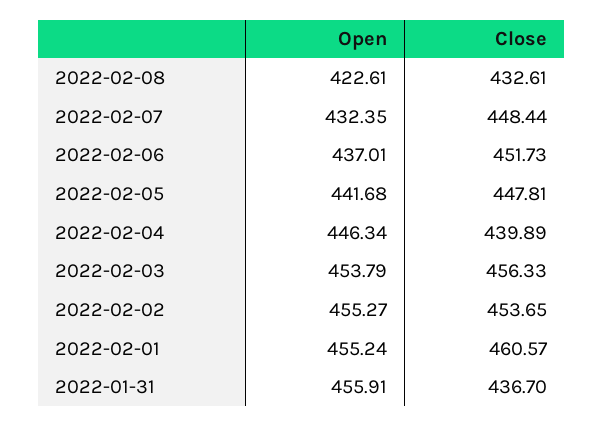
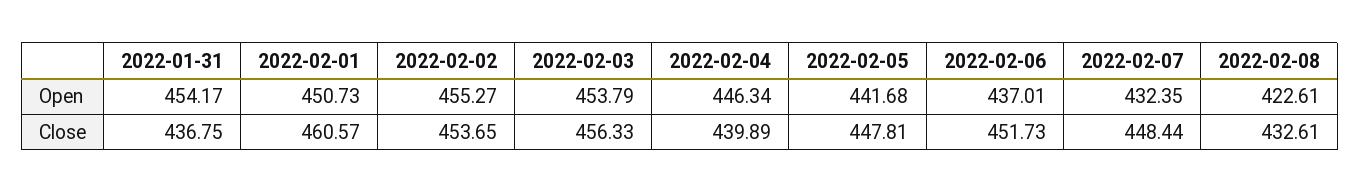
Open, 2022-02-01: 455.24 -> 450.73
Open, 2022-01-31: 455.91 -> 454.17
Close, 2022-01-31: 436.7 -> 436.75

